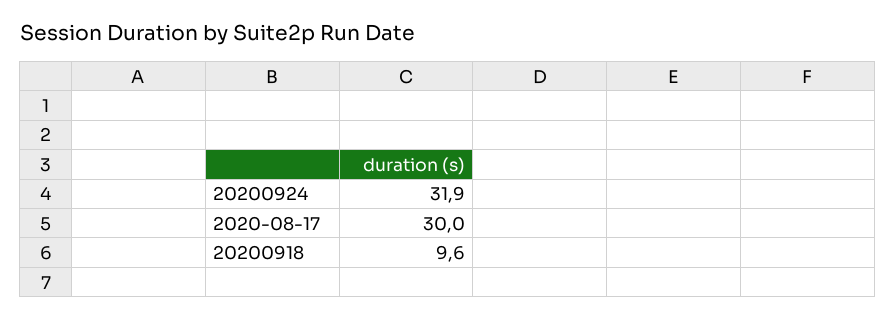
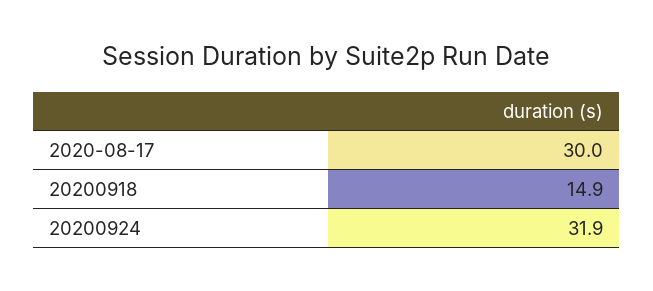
20200918: 9.6 -> 14.9

